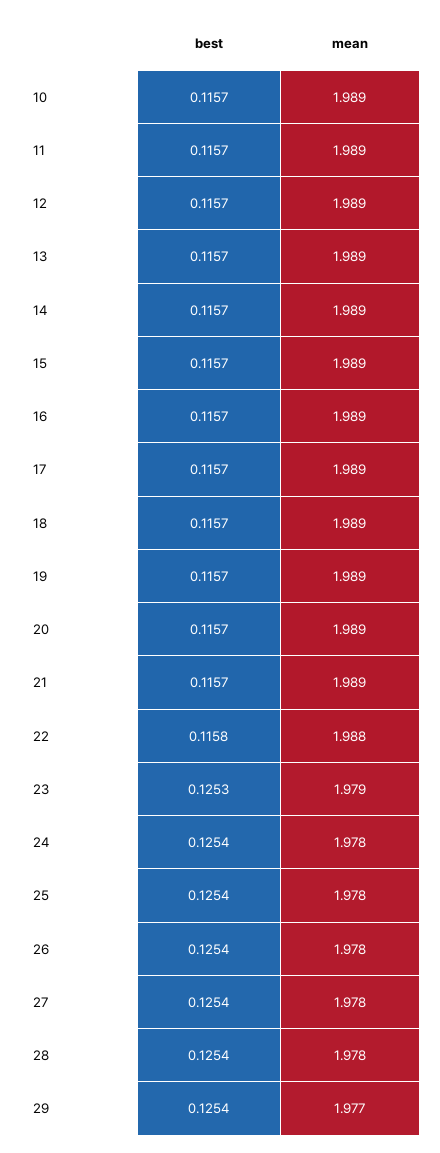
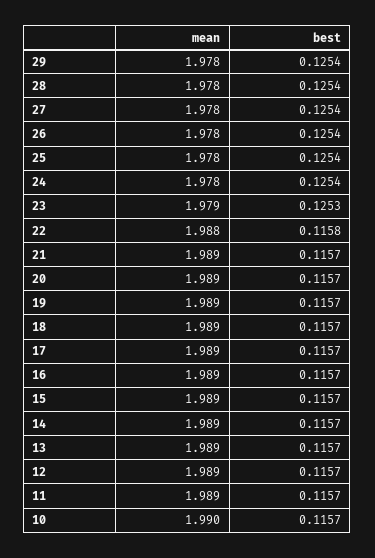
mean, 10: 1.989 -> 1.99
mean, 29: 1.977 -> 1.978

